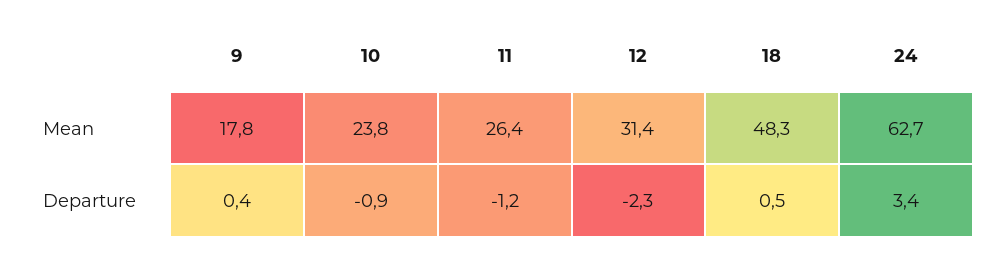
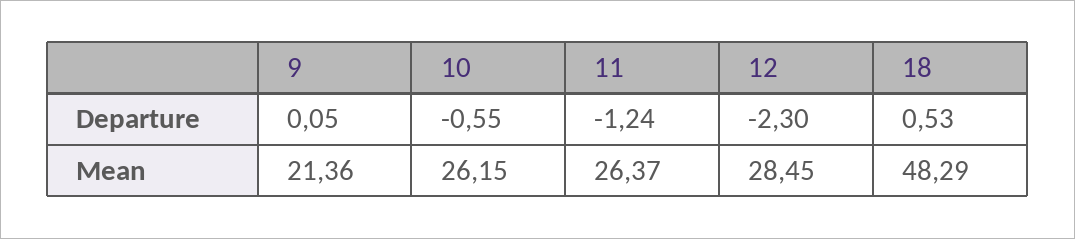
9, Mean: 17.8 -> 21.36
10, Mean: 23.8 -> 26.15
12, Mean: 31.4 -> 28.45
24, Mean: 62.7 -> none
9, Departure: 0.4 -> 0.05
10, Departure: -0.9 -> -0.55
24, Departure: 3.4 -> none

